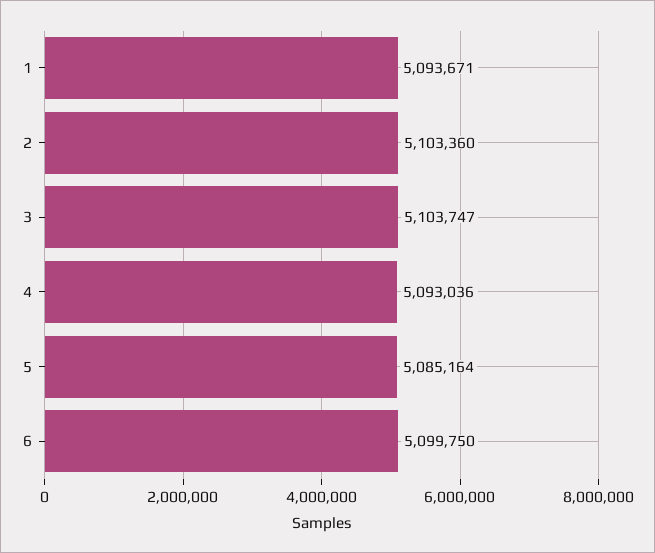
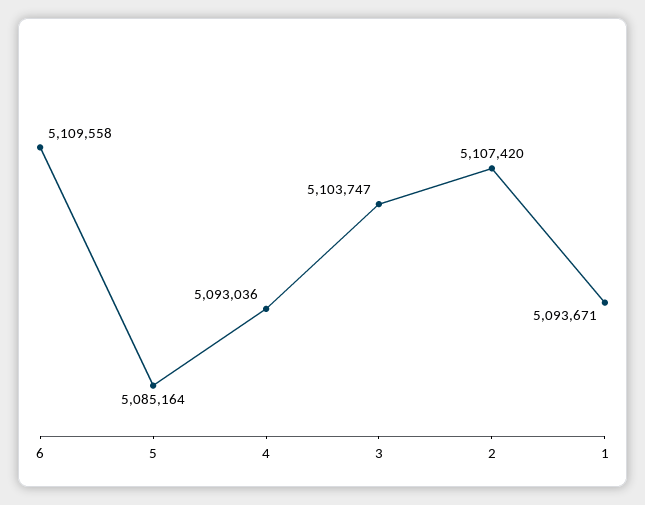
2: 5103360 -> 5107420
6: 5099750 -> 5109558

